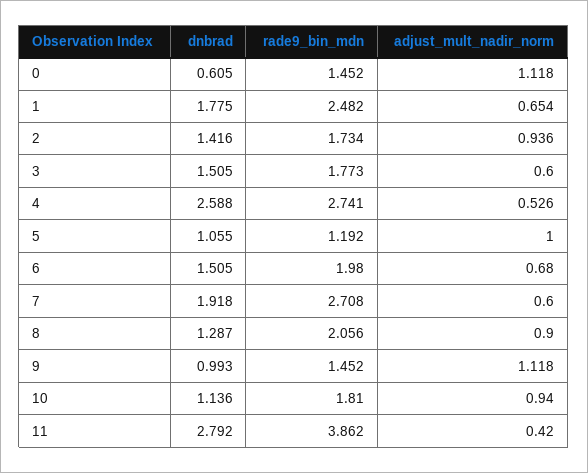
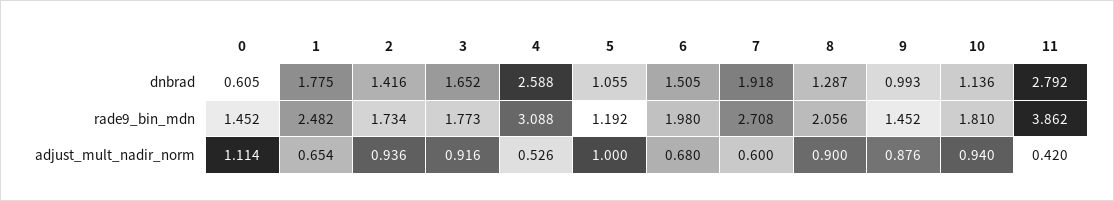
adjust_mult_nadir_norm, 0: 1.118 -> 1.114
dnbrad, 3: 1.505 -> 1.652
adjust_mult_nadir_norm, 3: 0.6 -> 0.916
rade9_bin_mdn, 4: 2.741 -> 3.088
adjust_mult_nadir_norm, 9: 1.118 -> 0.876

